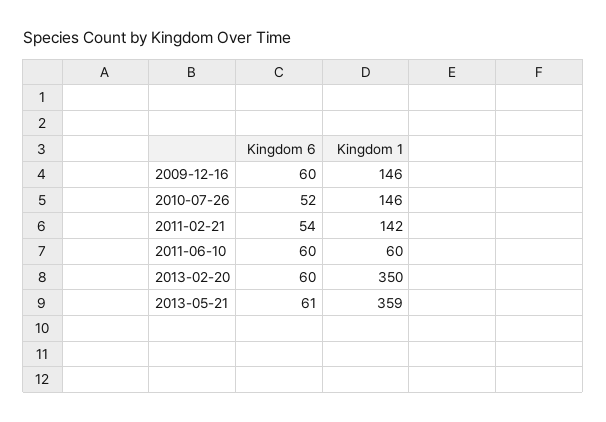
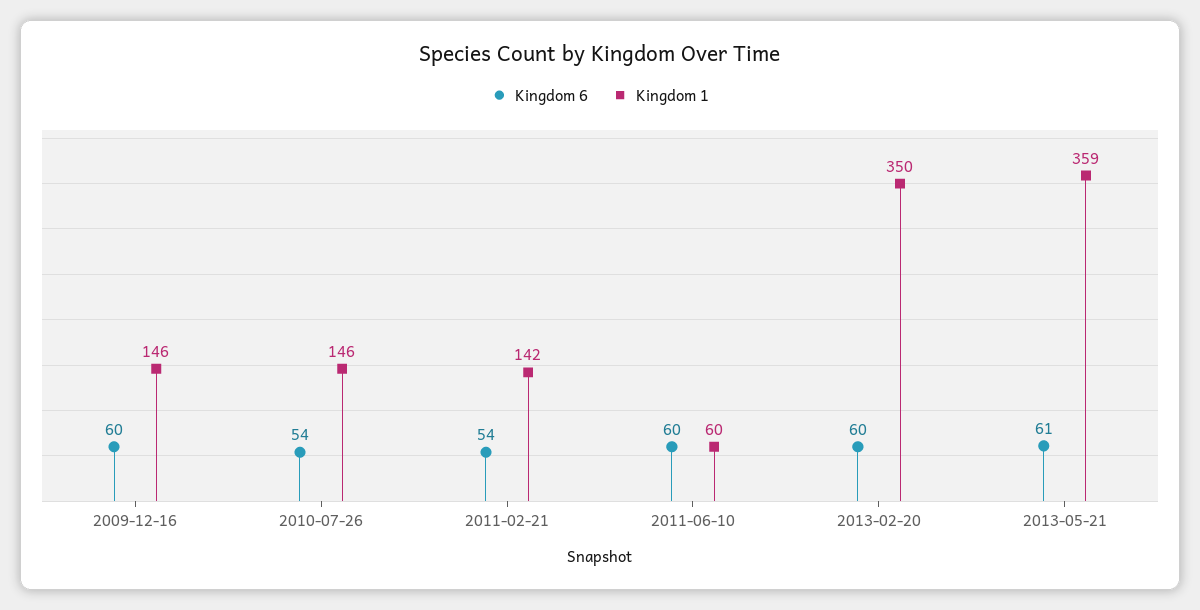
Kingdom 6, 2010-07-26: 52 -> 54

